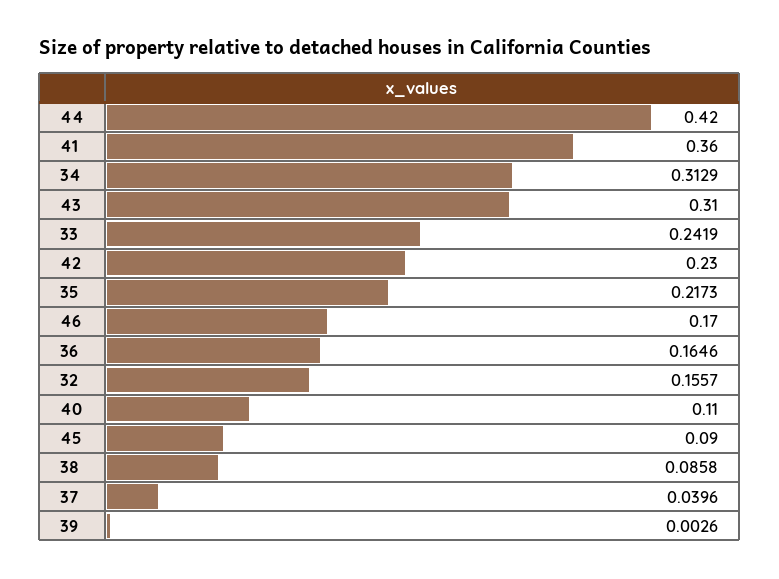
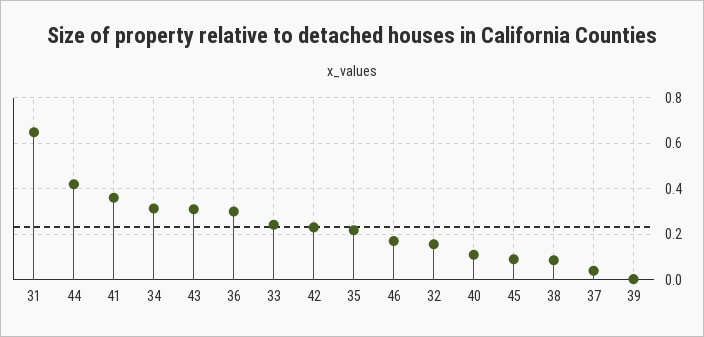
36: 0.1646 -> 0.3
31: none -> 0.65

